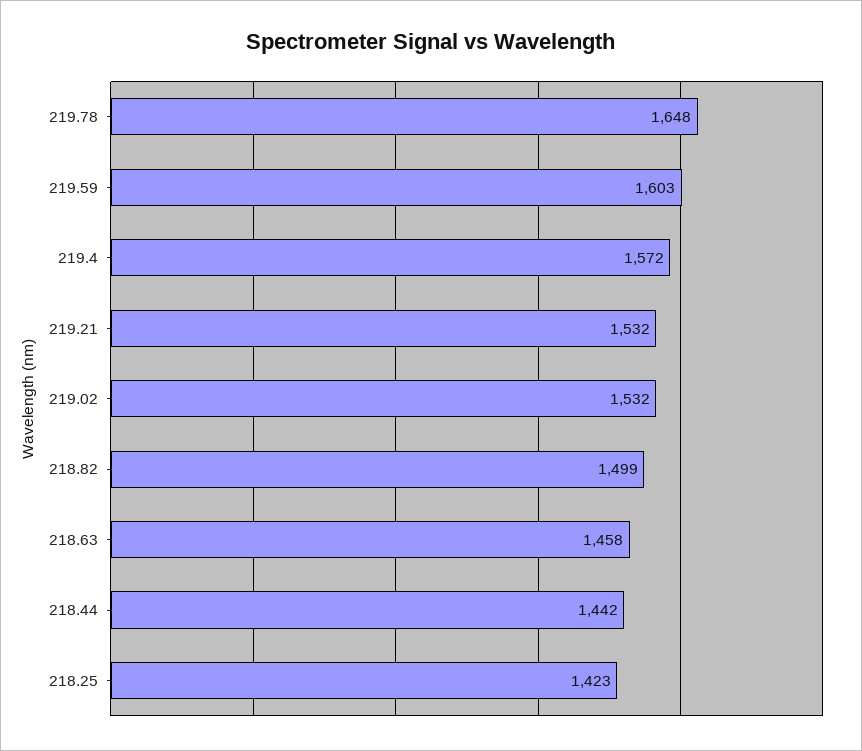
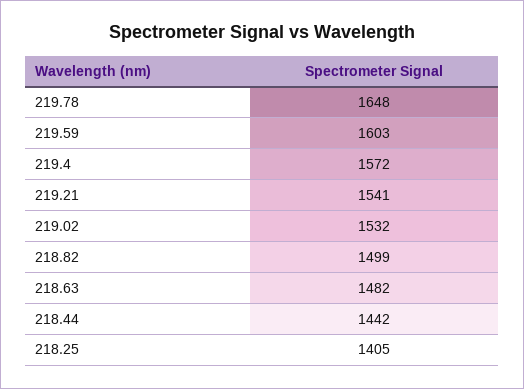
219.21: 1532 -> 1541
218.63: 1458 -> 1482
218.25: 1423 -> 1405

